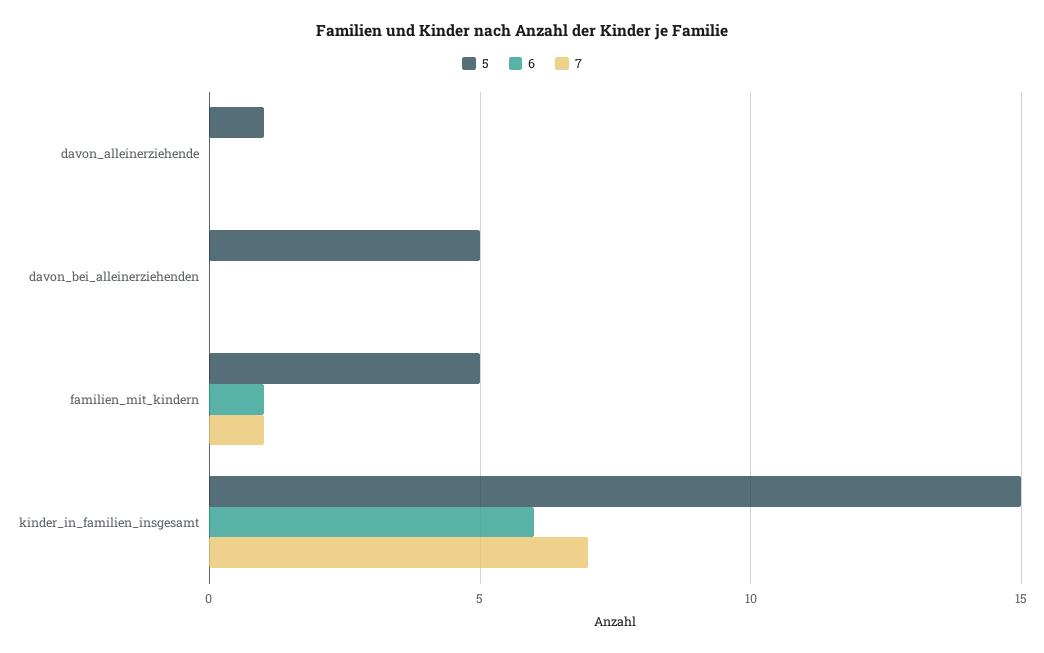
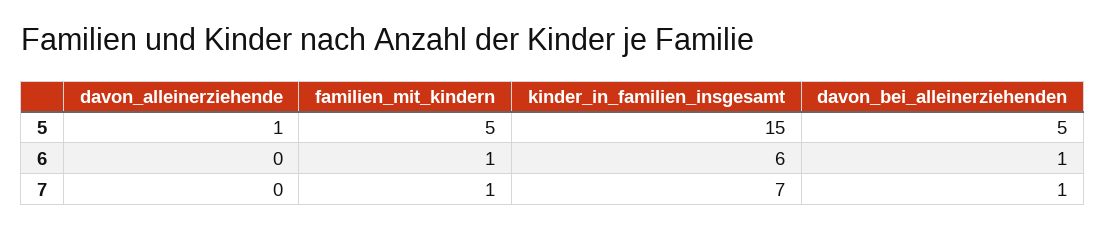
6, davon_bei_alleinerziehenden: 0 -> 1
7, davon_bei_alleinerziehenden: 0 -> 1

